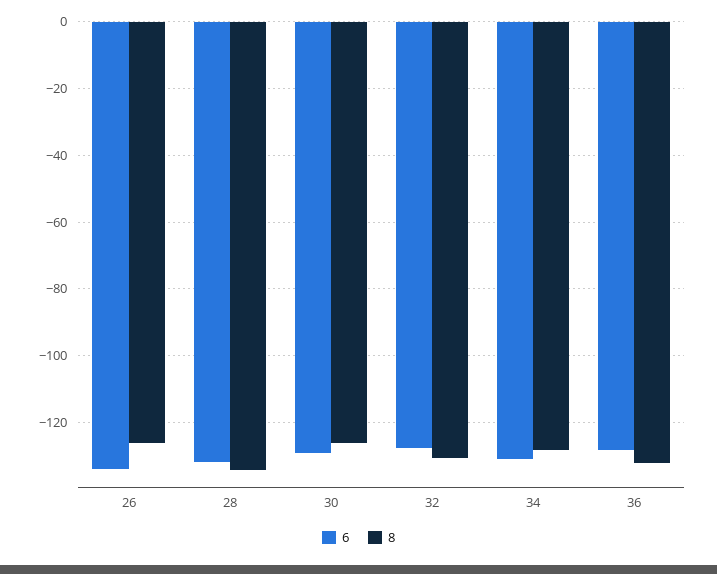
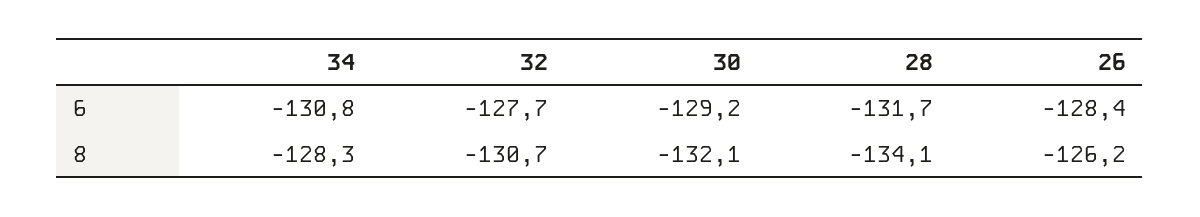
6, 26: -134 -> -128.4
8, 30: -126 -> -132.1
6, 36: -128 -> none
8, 36: -132 -> none

